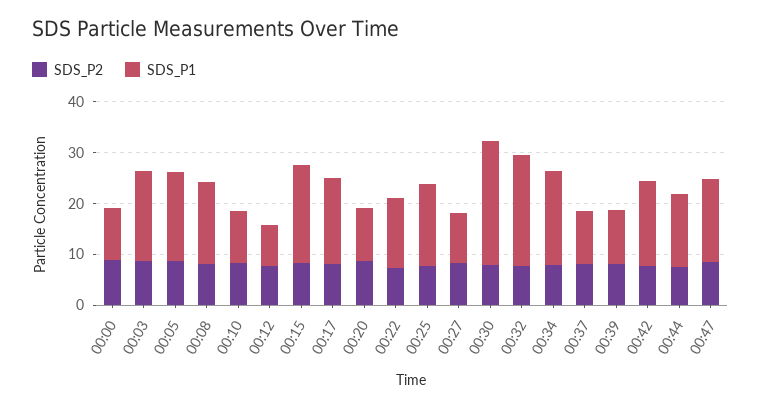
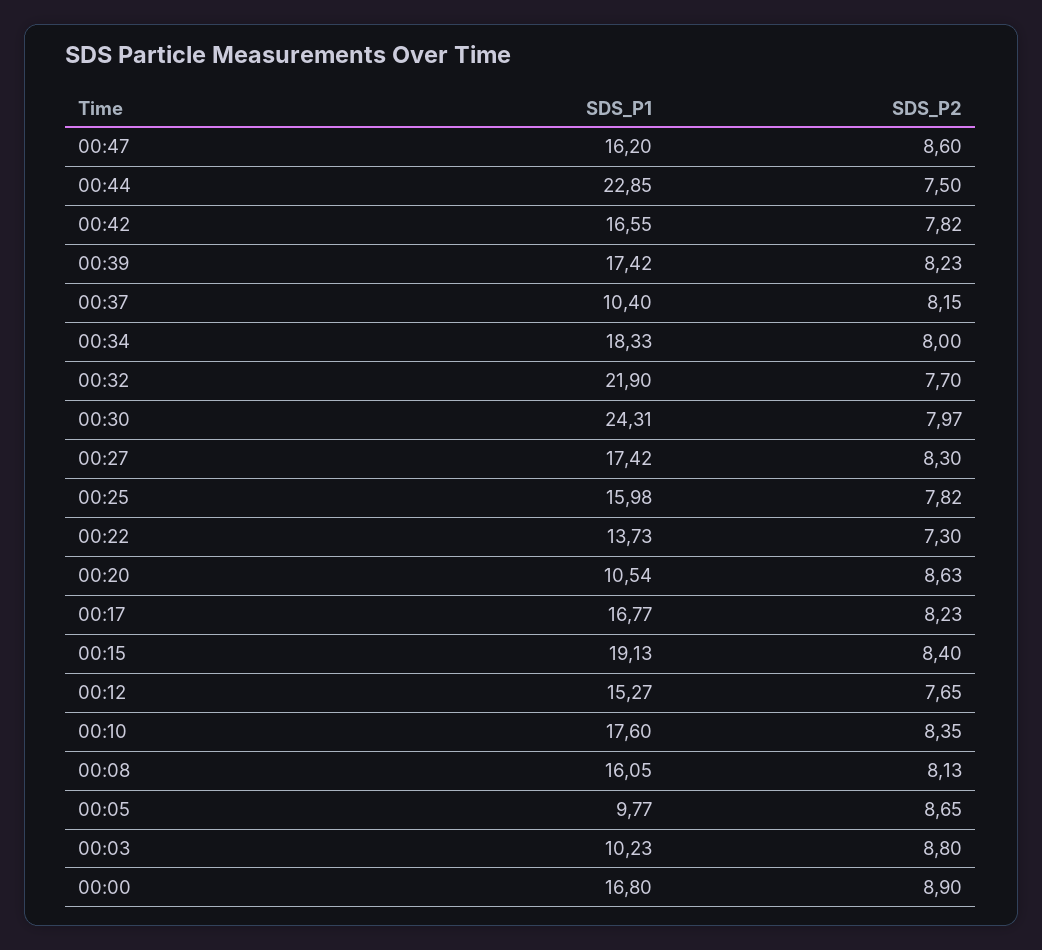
SDS_P1, 00:00: 10 -> 16.8
SDS_P1, 00:03: 18 -> 10.23
SDS_P1, 00:05: 18 -> 9.77
SDS_P1, 00:10: 10 -> 17.6
SDS_P1, 00:12: 8 -> 15.27
SDS_P1, 00:27: 10 -> 17.42
SDS_P1, 00:39: 10 -> 17.42
SDS_P1, 00:44: 14 -> 22.85

